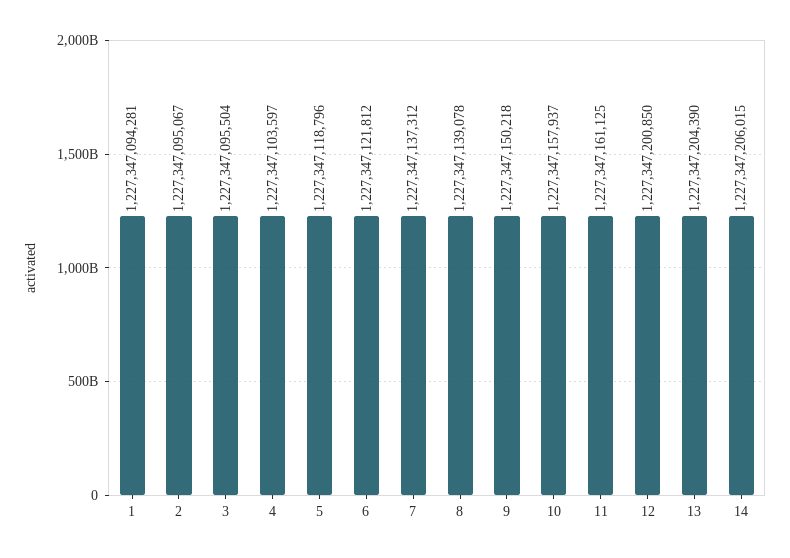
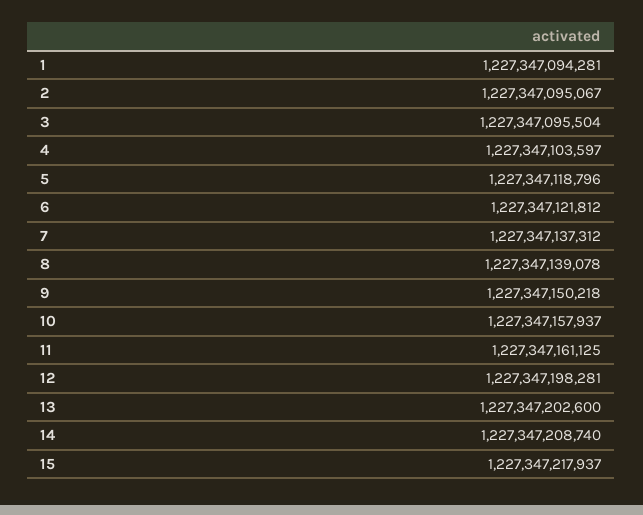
12: 1227347200850 -> 1227347198281
13: 1227347204390 -> 1227347202600
14: 1227347206015 -> 1227347208740
15: none -> 1227347217937

